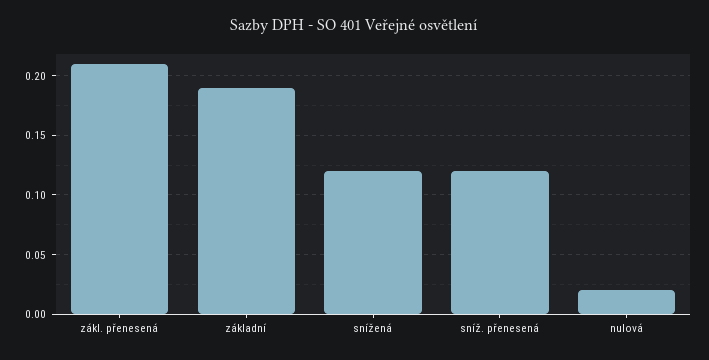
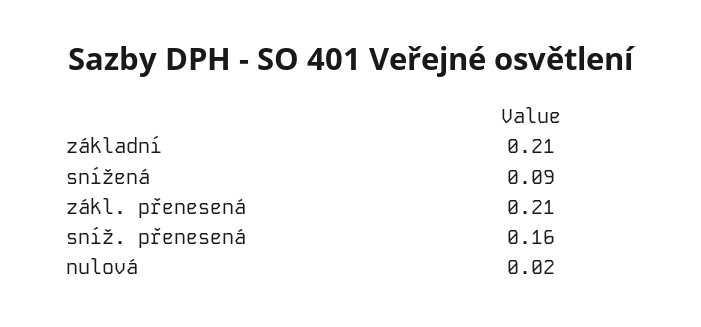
základní: 0.19 -> 0.21
snížená: 0.12 -> 0.09
sníž. přenesená: 0.12 -> 0.16

